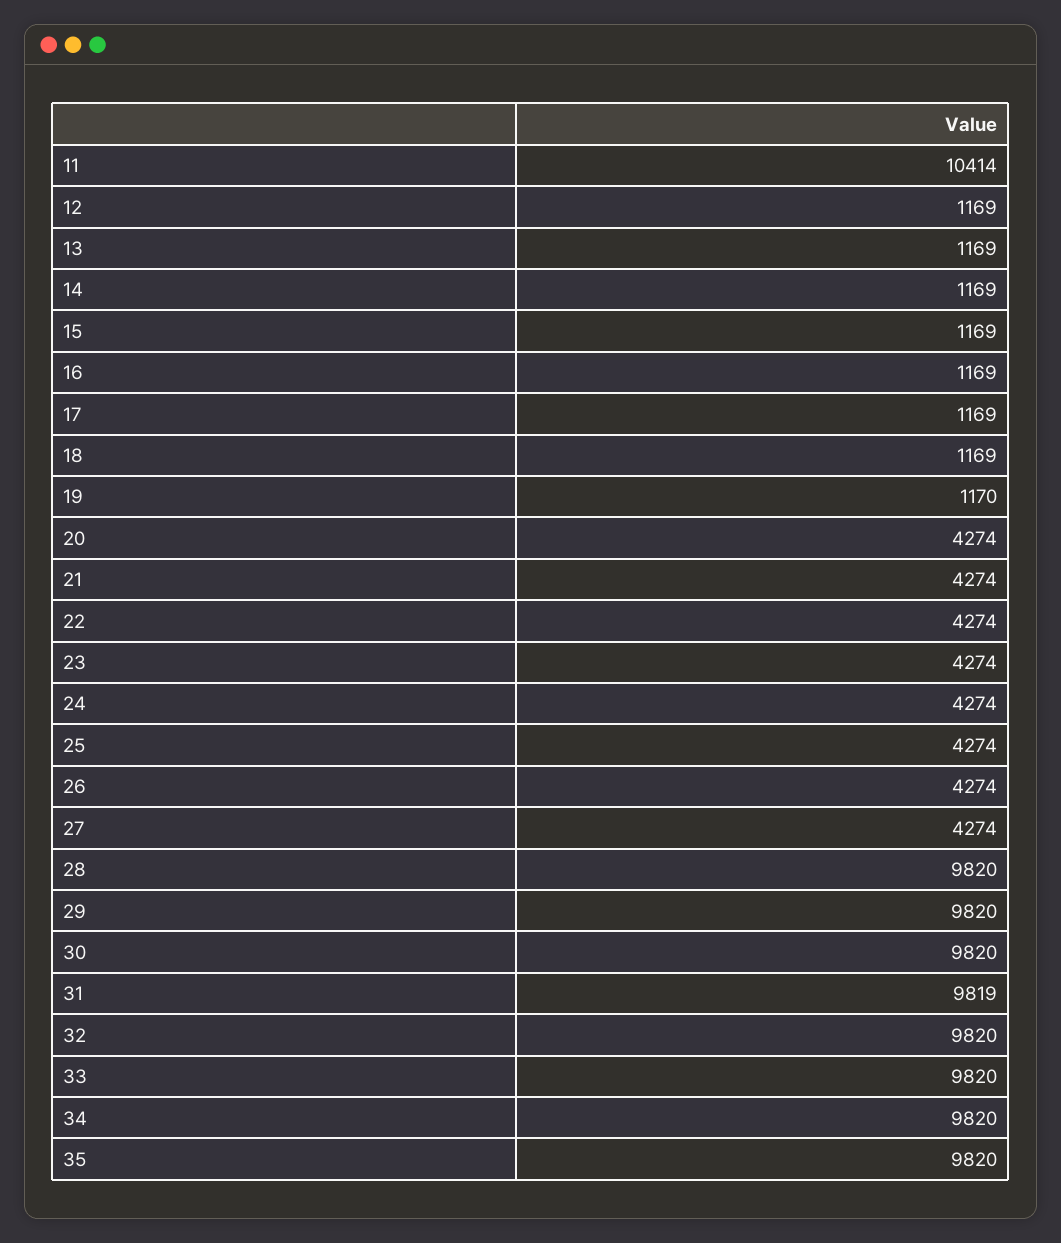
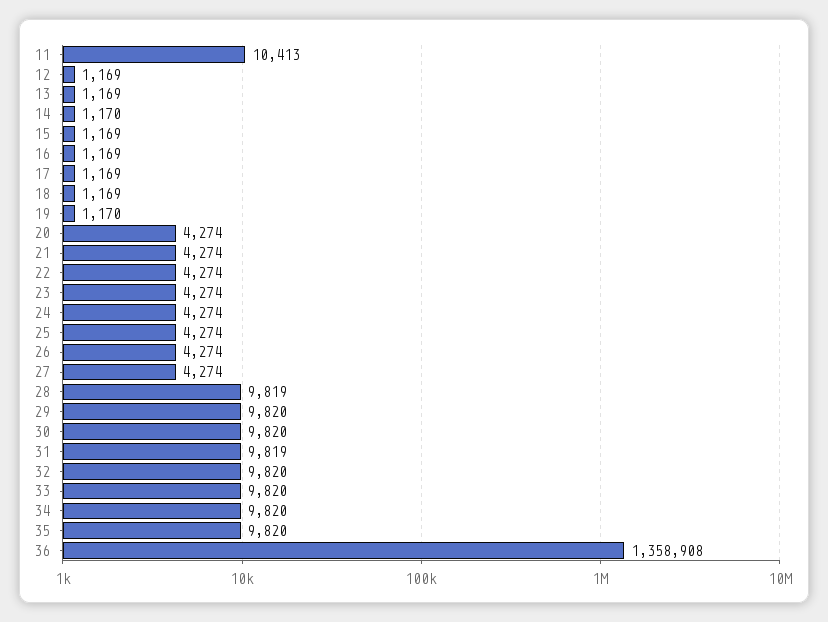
11: 10414 -> 10413
14: 1169 -> 1170
28: 9820 -> 9819
36: none -> 1358908

